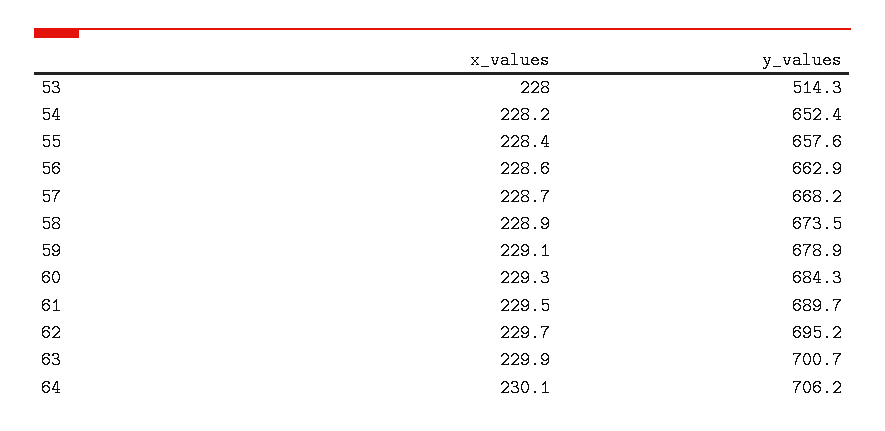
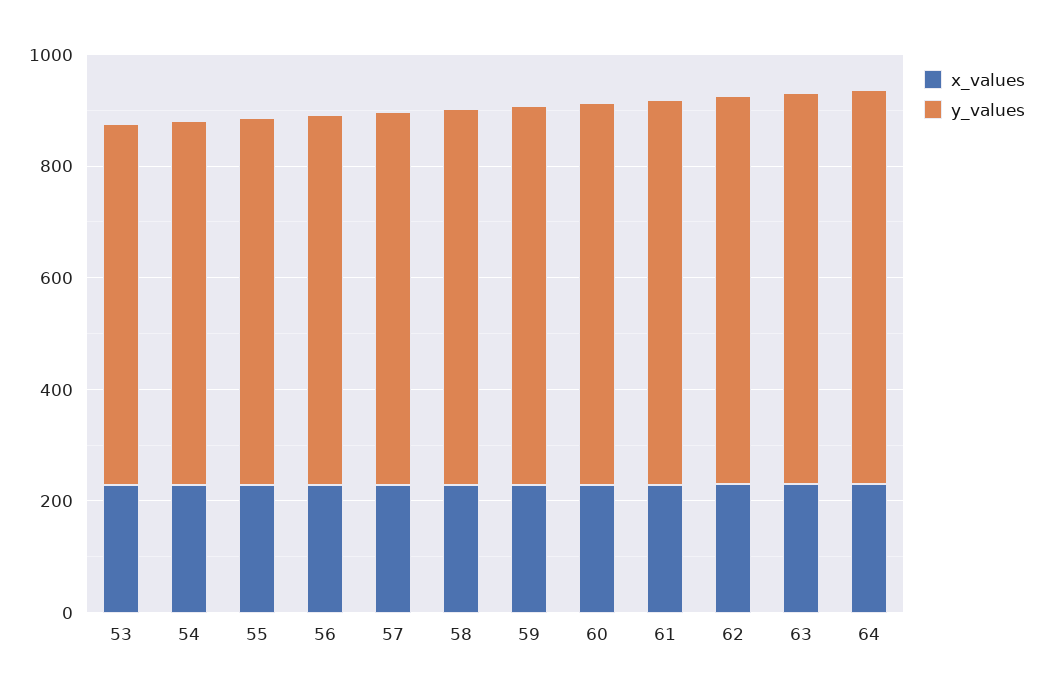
y_values, 53: 514.3 -> 650

